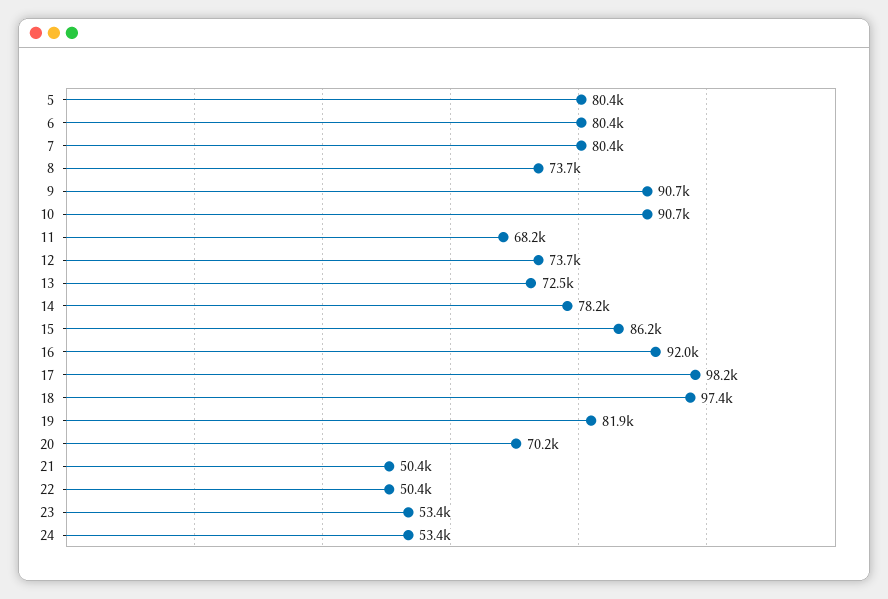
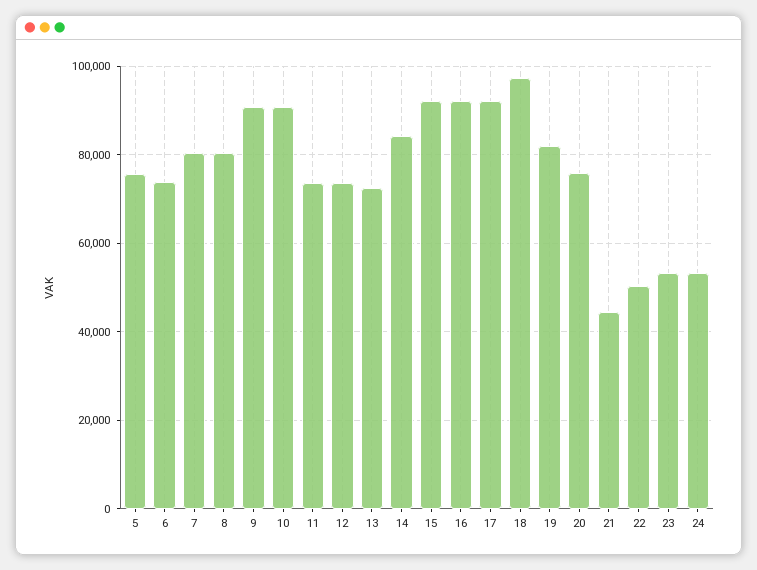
5: 80400 -> 76000
6: 80400 -> 74000
8: 73700 -> 80000
11: 68200 -> 74000
14: 78200 -> 84000
15: 86200 -> 92000
17: 98200 -> 92000
20: 70200 -> 76000
21: 50400 -> 44000

